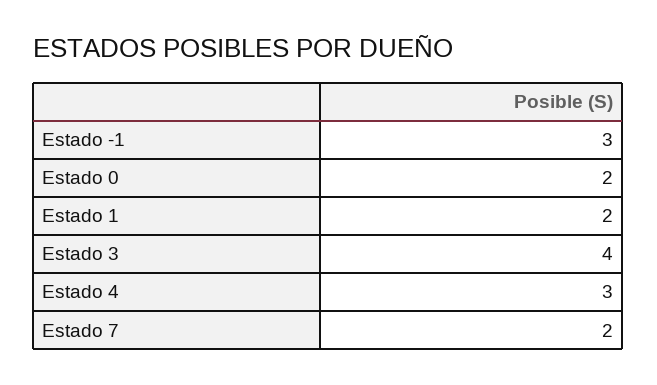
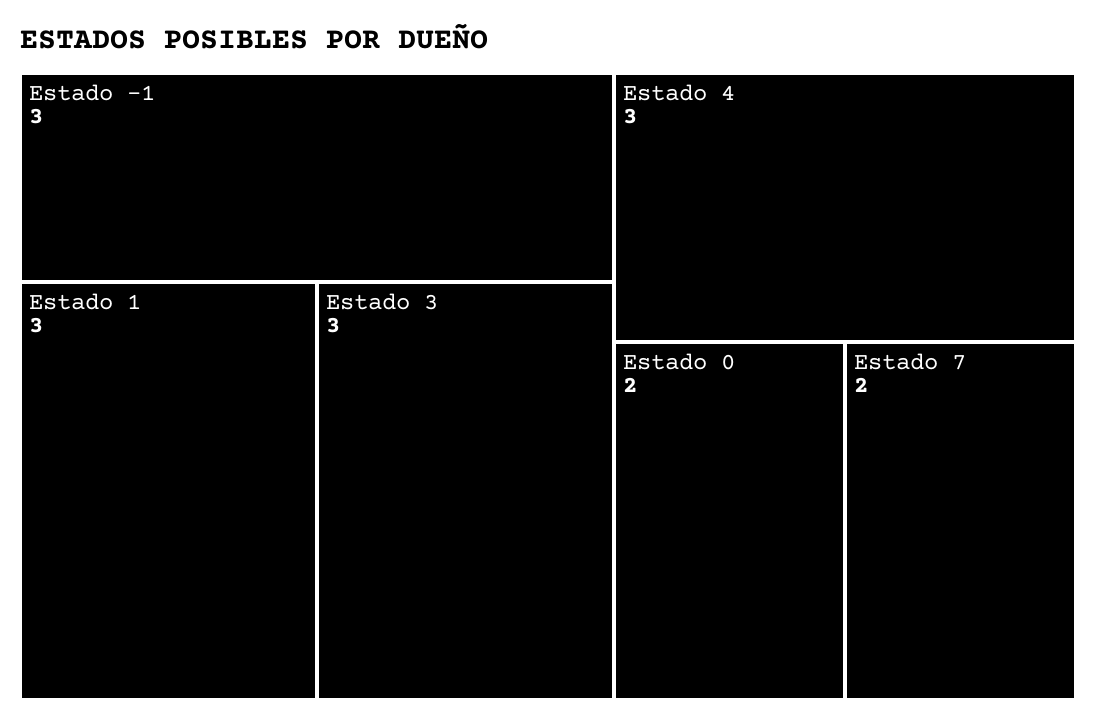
Estado 1: 2 -> 3
Estado 3: 4 -> 3

